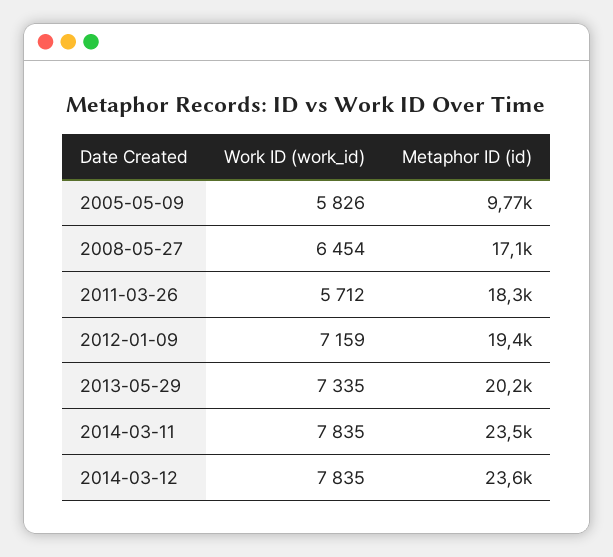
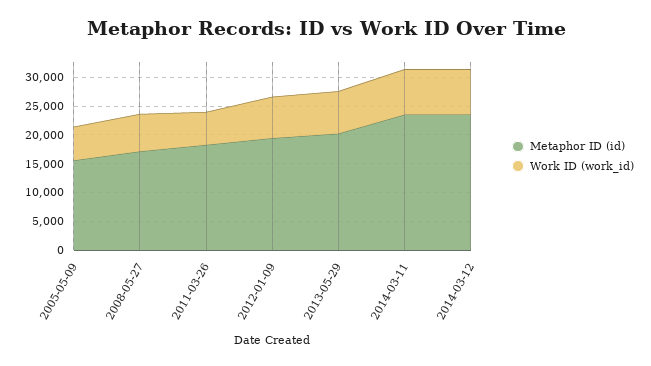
Metaphor ID (id), 2005-05-09: 9770 -> 15000

